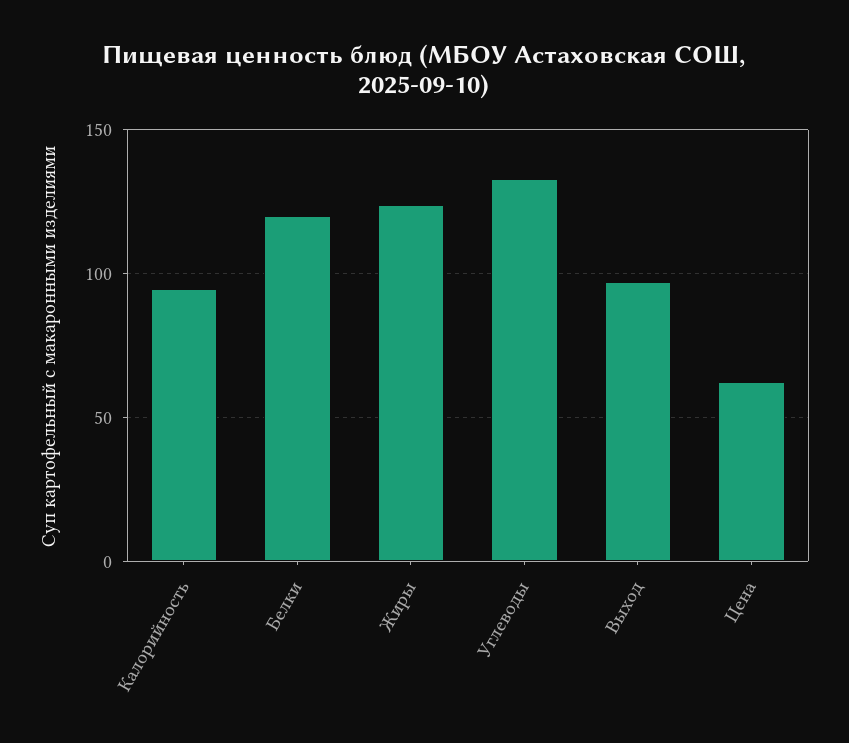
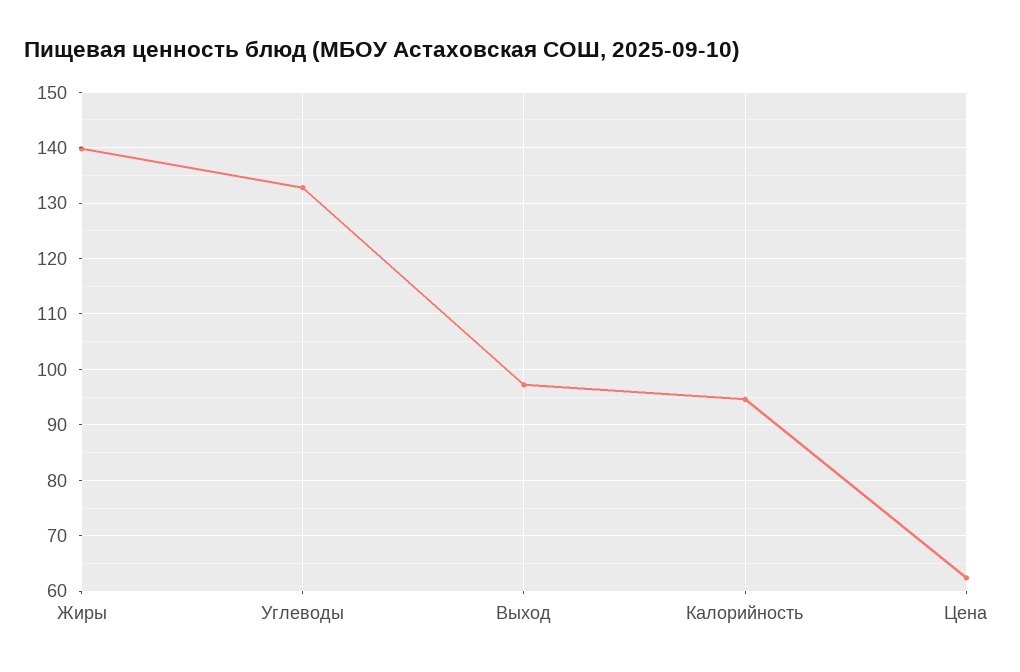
Белки: 120 -> none
Жиры: 125 -> 140

